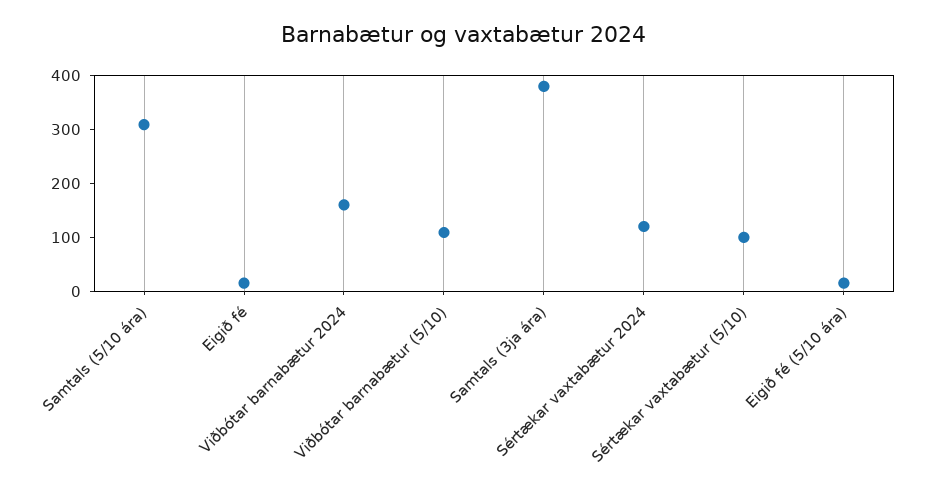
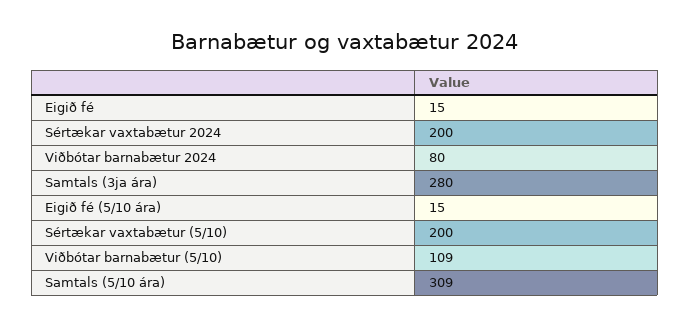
Viðbótar barnabætur 2024: 160 -> 80
Samtals (3ja ára): 380 -> 280
Sértækar vaxtabætur 2024: 120 -> 200
Sértækar vaxtabætur (5/10): 100 -> 200

